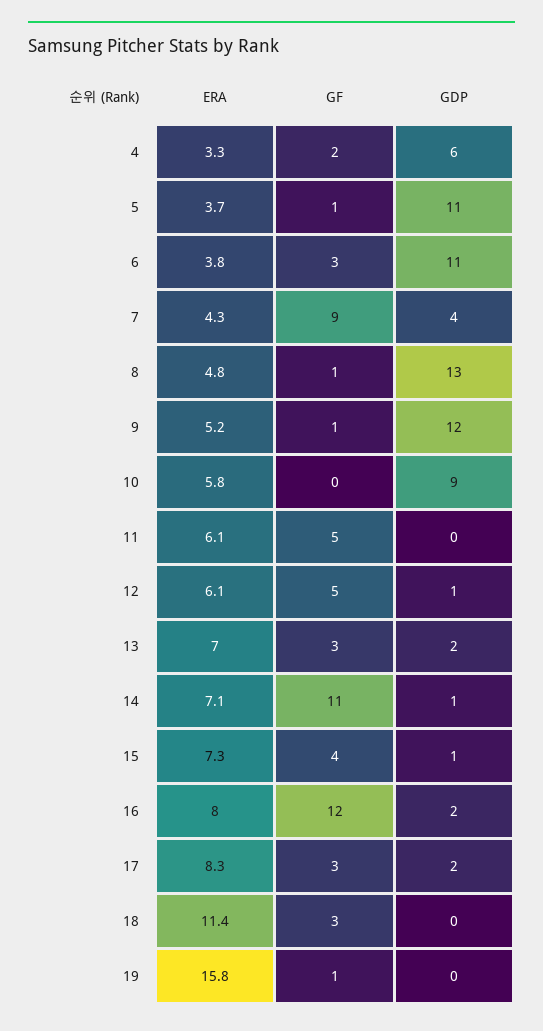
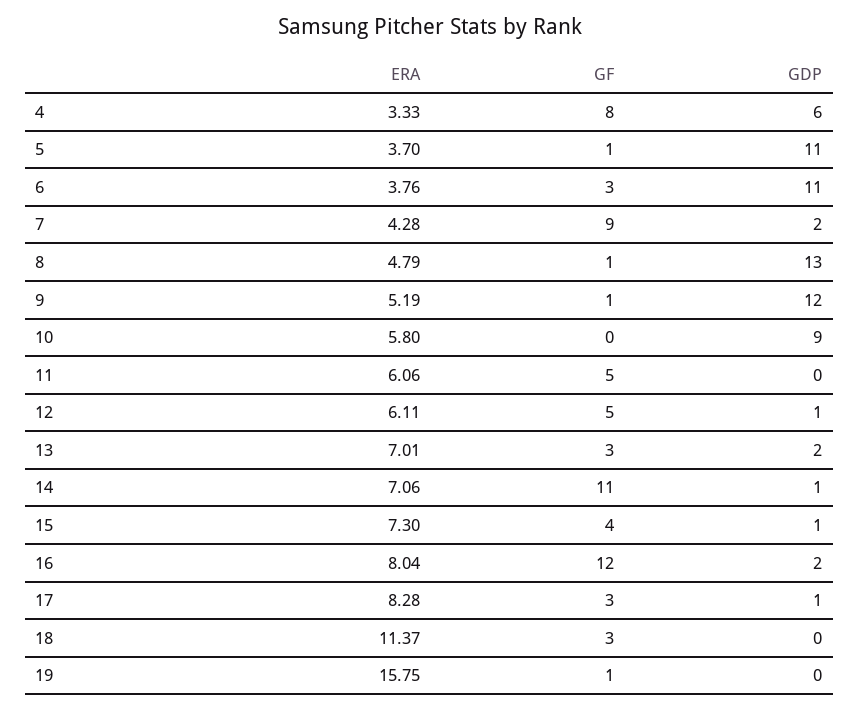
GF, 4: 2 -> 8
GDP, 7: 4 -> 2
GDP, 17: 2 -> 1

